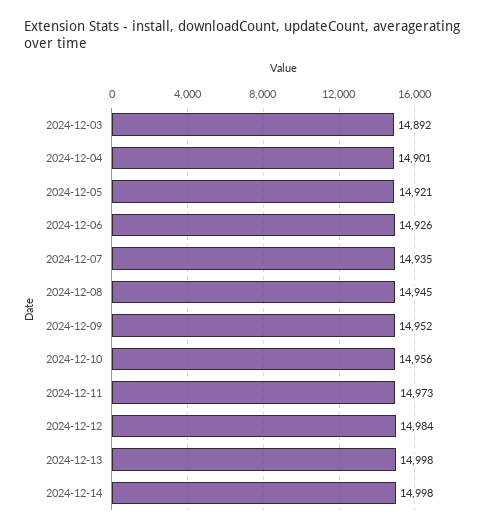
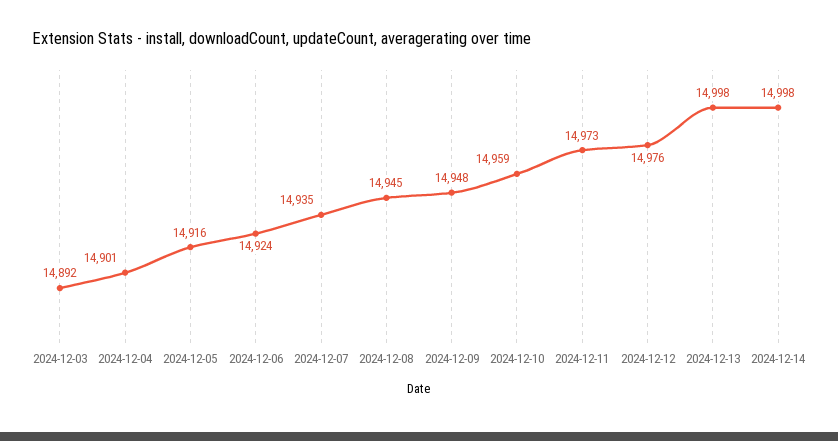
2024-12-05: 14921 -> 14916
2024-12-06: 14926 -> 14924
2024-12-09: 14952 -> 14948
2024-12-10: 14956 -> 14959
2024-12-12: 14984 -> 14976

